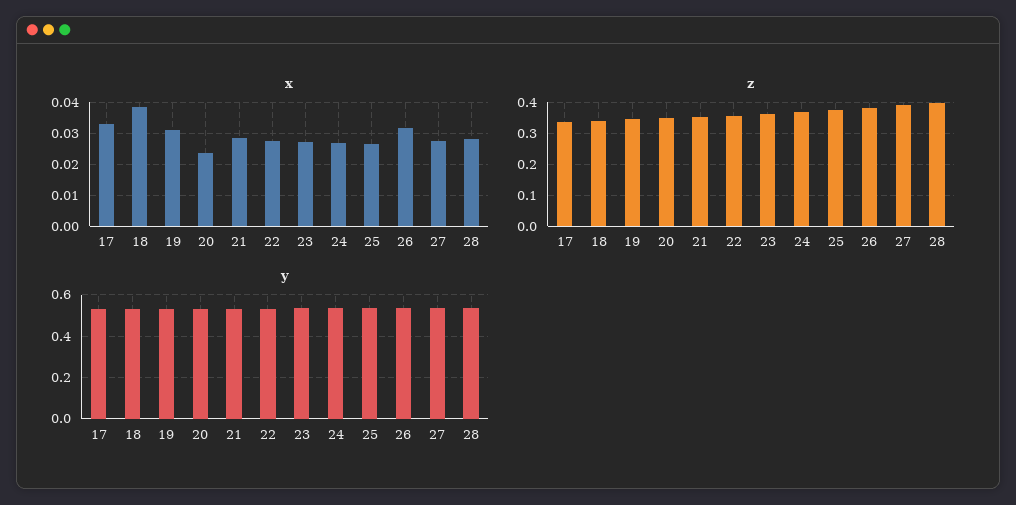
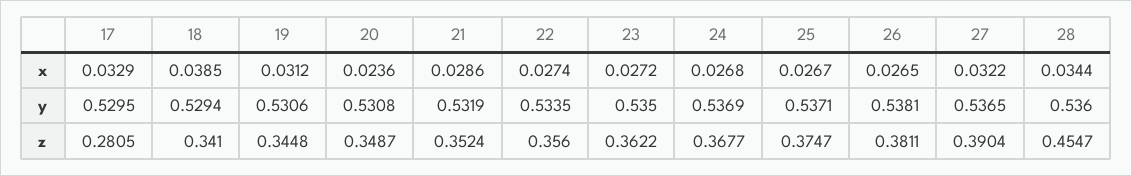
x, 26: 0.032 -> 0.0265
x, 27: 0.028 -> 0.0322
x, 28: 0.028 -> 0.0344
z, 17: 0.34 -> 0.2805
z, 28: 0.4 -> 0.4547

